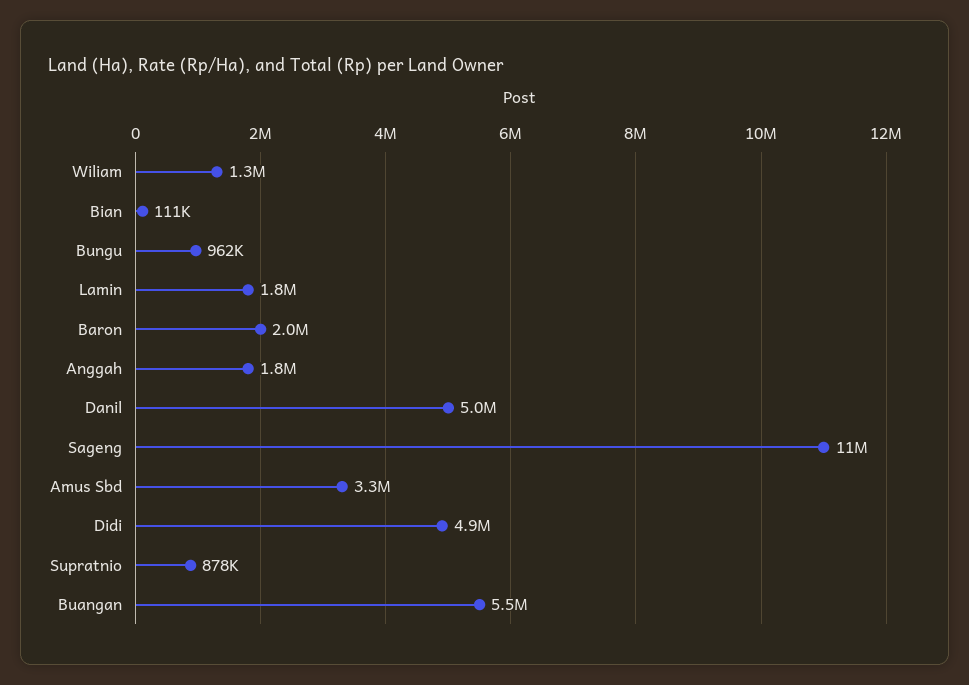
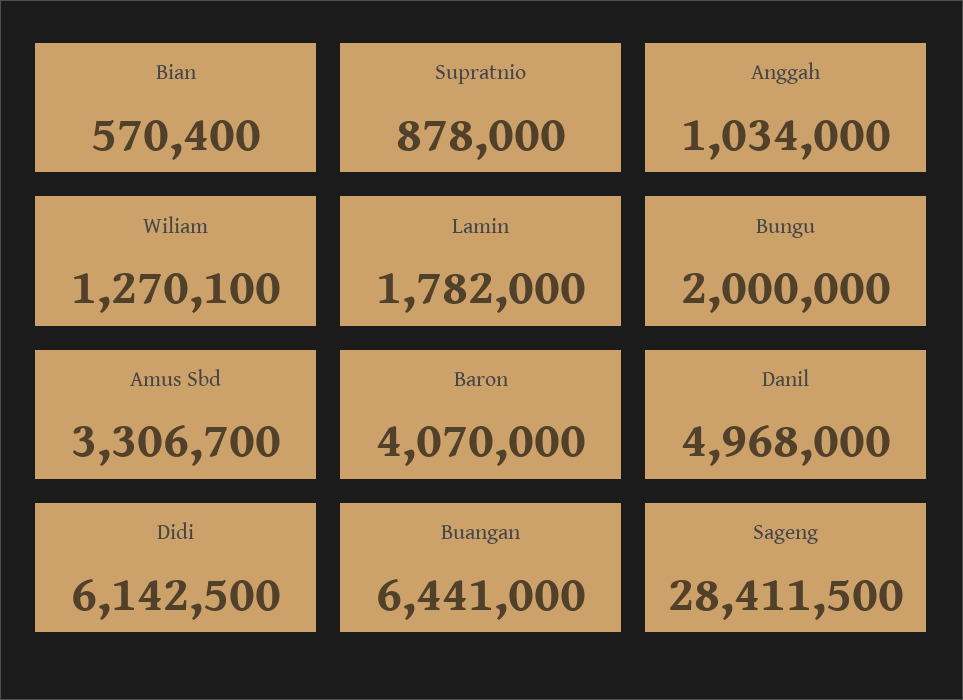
Bian: 111000 -> 570400
Bungu: 962000 -> 2000000
Baron: 2000000 -> 4070000
Anggah: 1800000 -> 1034000
Sageng: 11000000 -> 28411500
Didi: 4900000 -> 6142500
Buangan: 5500000 -> 6441000

